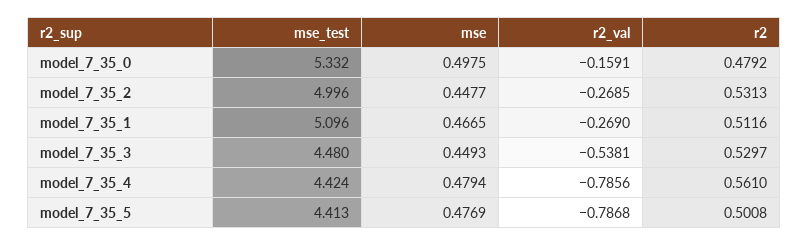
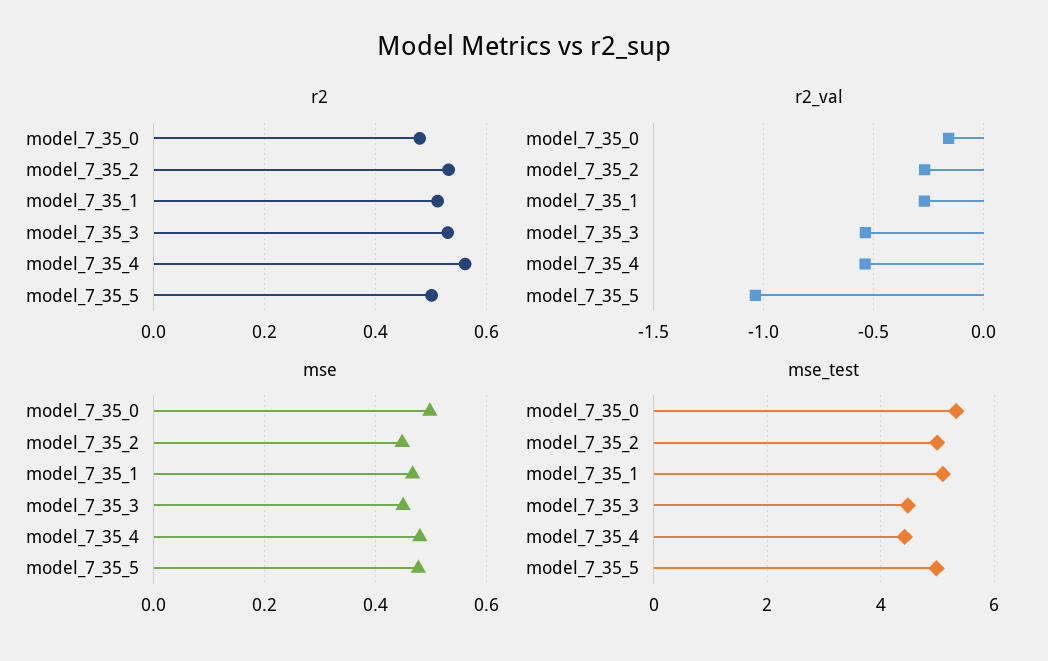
r2_val, model_7_35_4: -0.7856 -> -0.55
mse_test, model_7_35_5: 4.413 -> 5
r2_val, model_7_35_5: -0.7868 -> -1.05

